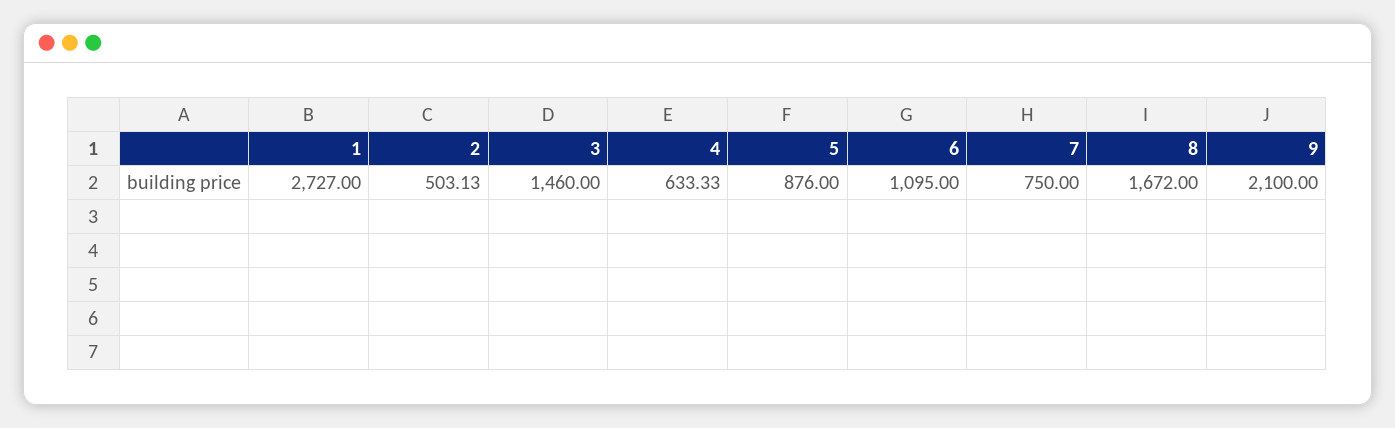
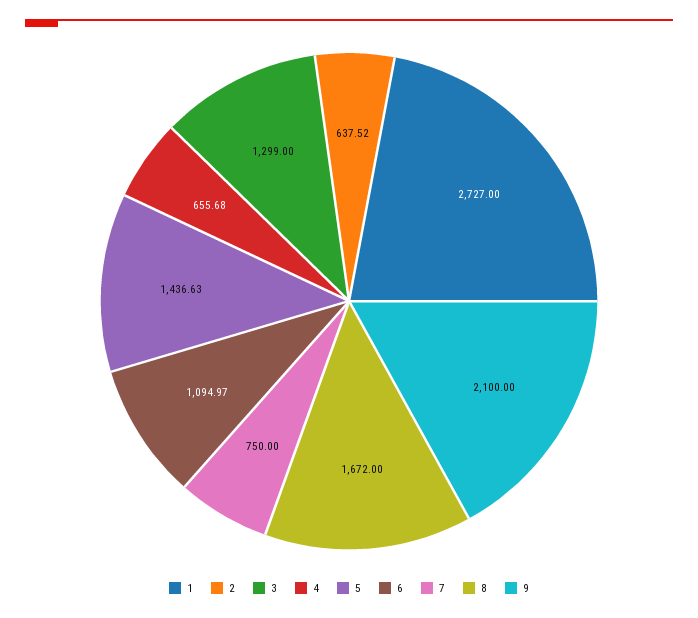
2: 503.13 -> 637.52
3: 1460 -> 1299
4: 633.33 -> 655.68
5: 876 -> 1436.63
6: 1095 -> 1094.97

